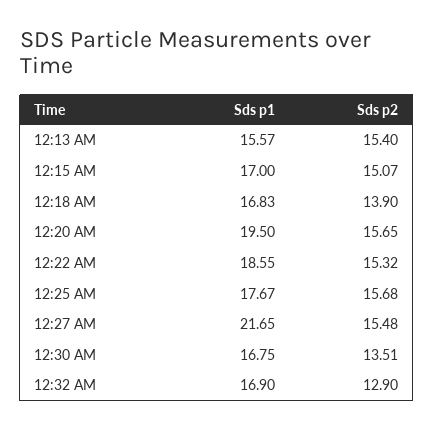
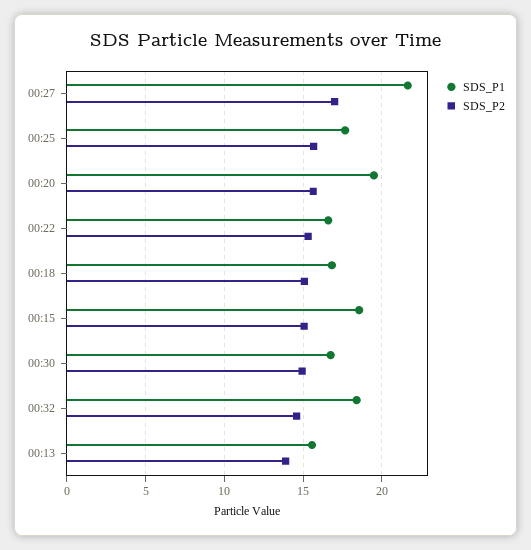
Sds p2, 12:13 AM: 15.4 -> 14
Sds p1, 12:15 AM: 17 -> 18.5
Sds p2, 12:18 AM: 13.9 -> 15
Sds p1, 12:22 AM: 18.55 -> 16.5
Sds p2, 12:27 AM: 15.48 -> 17
Sds p2, 12:30 AM: 13.51 -> 15
Sds p1, 12:32 AM: 16.9 -> 18.5
Sds p2, 12:32 AM: 12.9 -> 14.5

